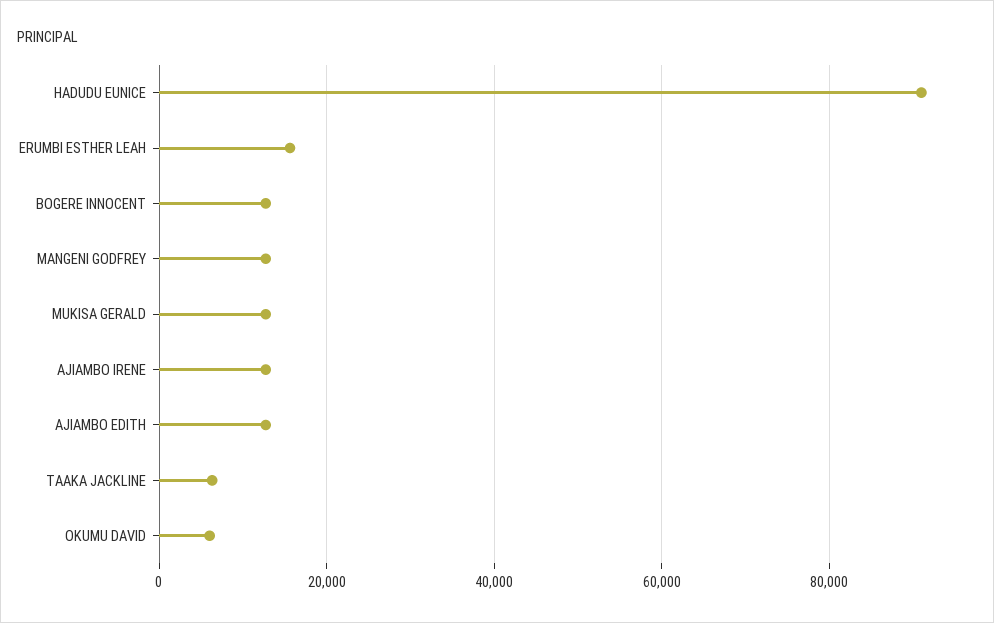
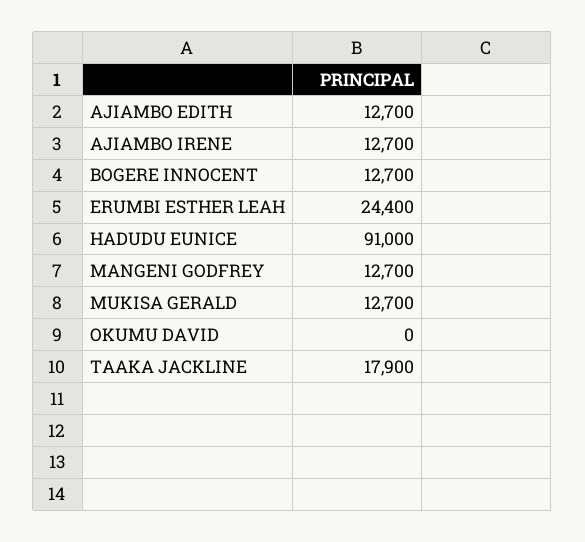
ERUMBI ESTHER LEAH: 16000 -> 24400
TAAKA JACKLINE: 6000 -> 17900
OKUMU DAVID: 6000 -> 0

